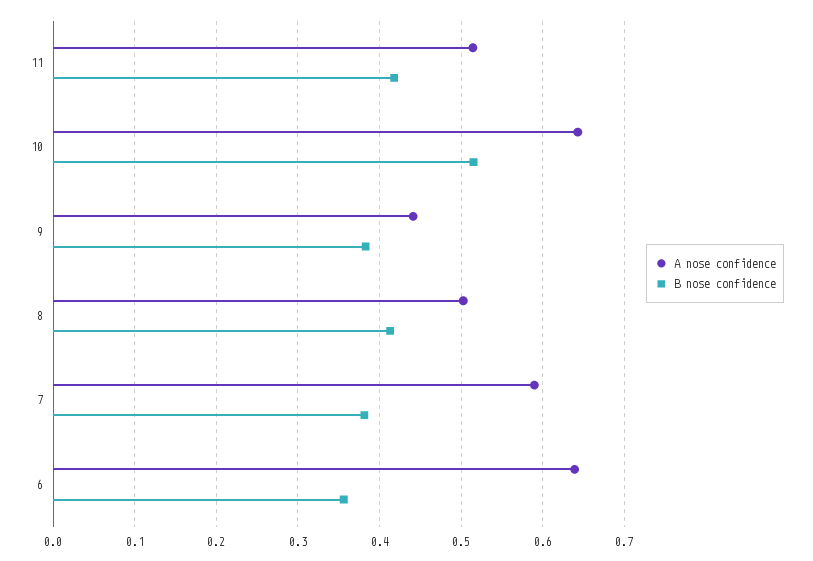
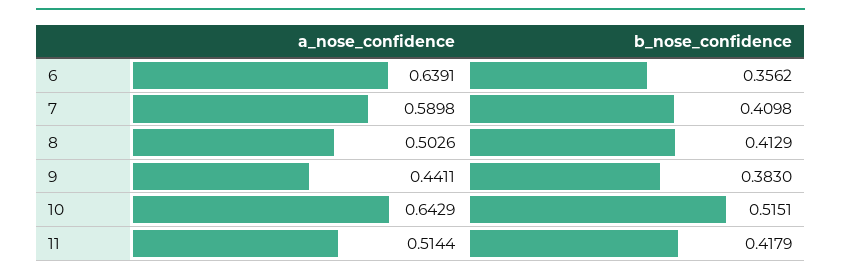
B nose confidence, 7: 0.38 -> 0.4098

